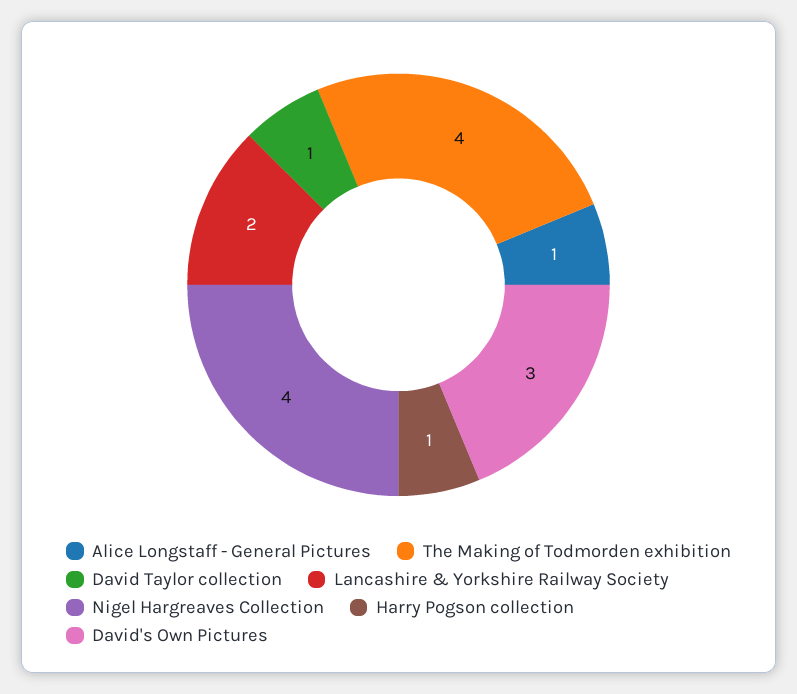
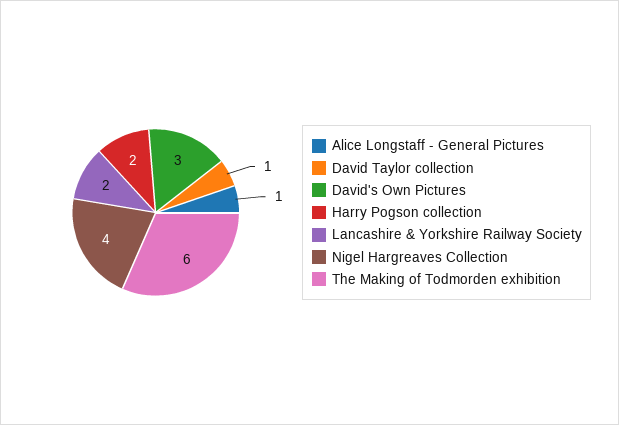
The Making of Todmorden exhibition: 4 -> 6
Harry Pogson collection: 1 -> 2

